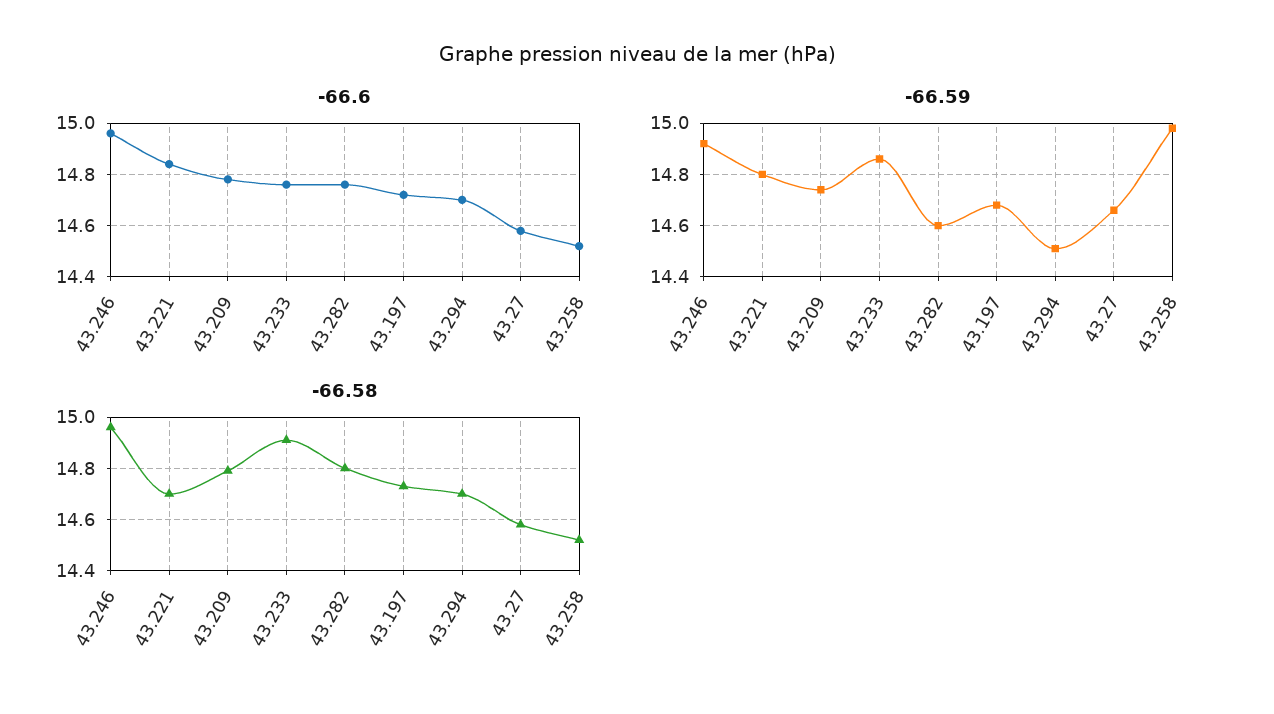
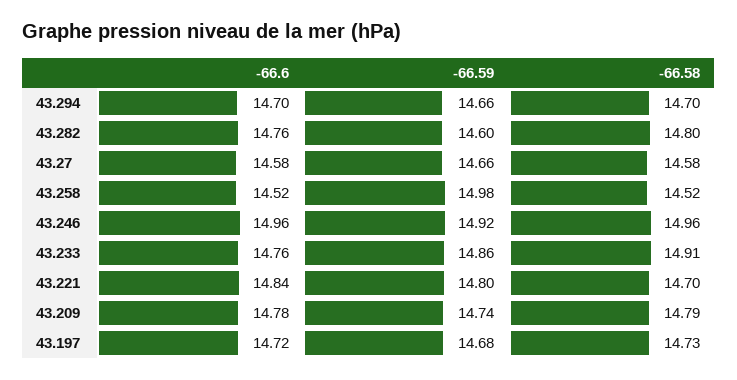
-66.59, 43.294: 14.5 -> 14.66

